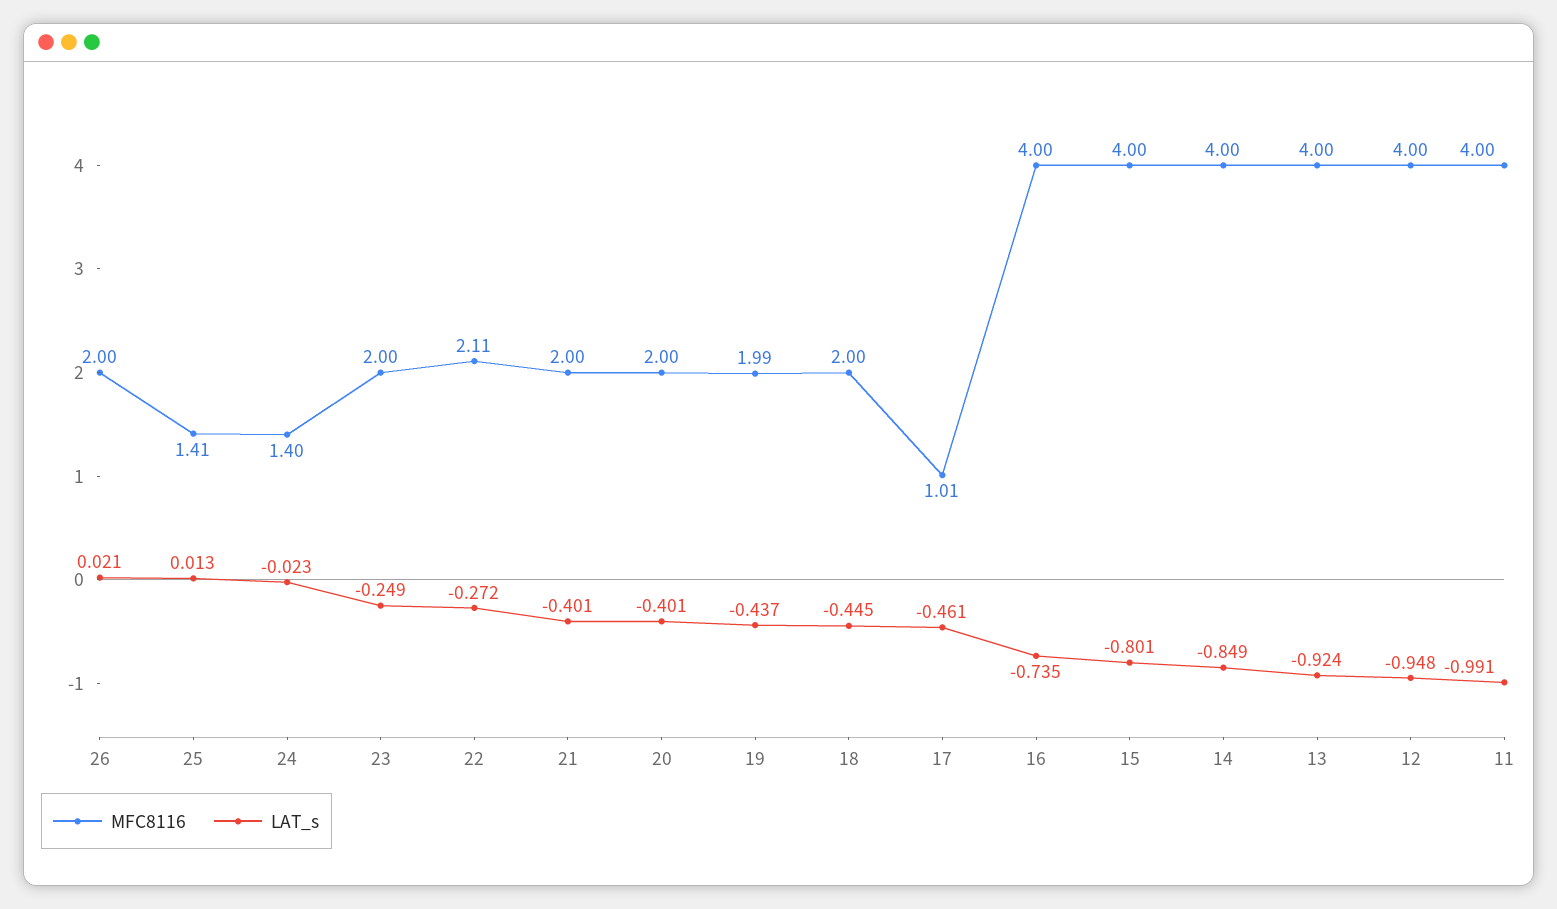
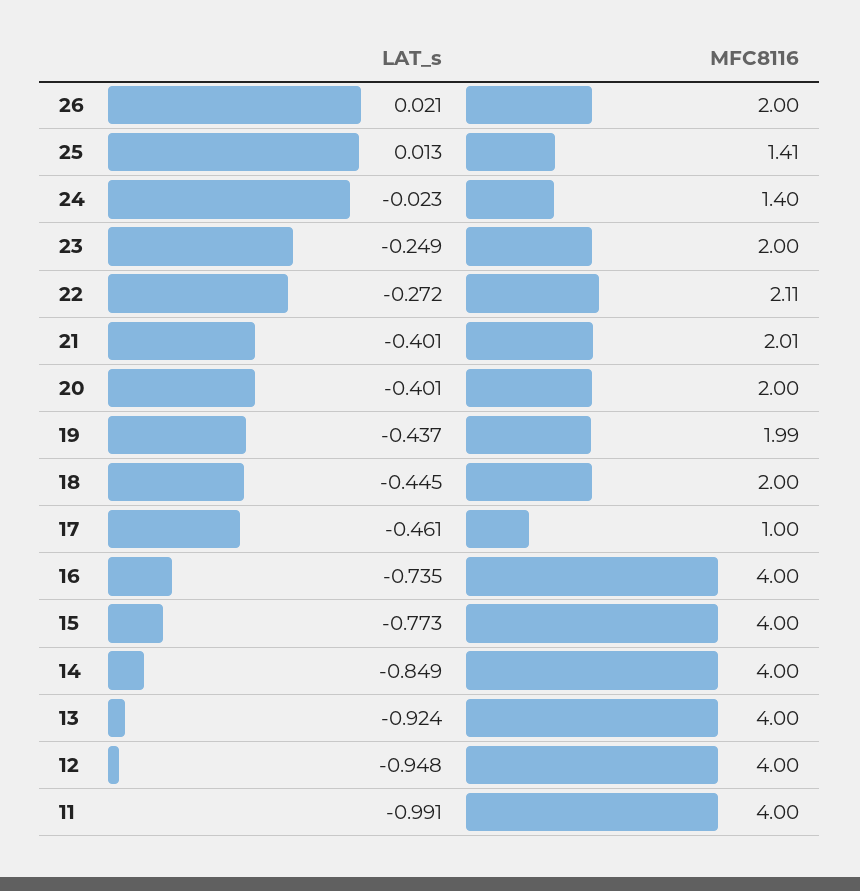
MFC8116, 21: 2 -> 2.01
MFC8116, 17: 1.01 -> 1
LAT_s, 15: -0.801 -> -0.773

